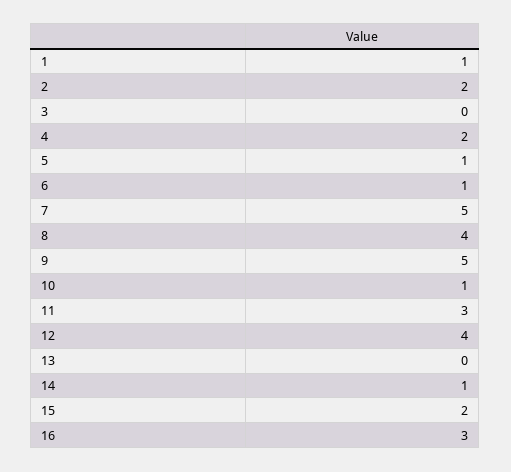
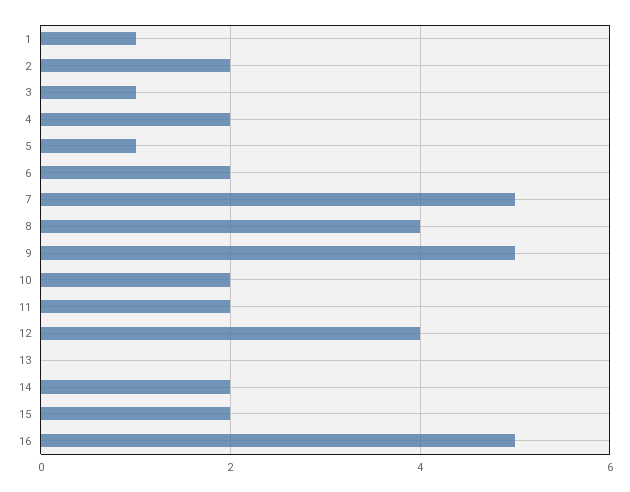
3: 0 -> 1
6: 1 -> 2
10: 1 -> 2
11: 3 -> 2
14: 1 -> 2
16: 3 -> 5

